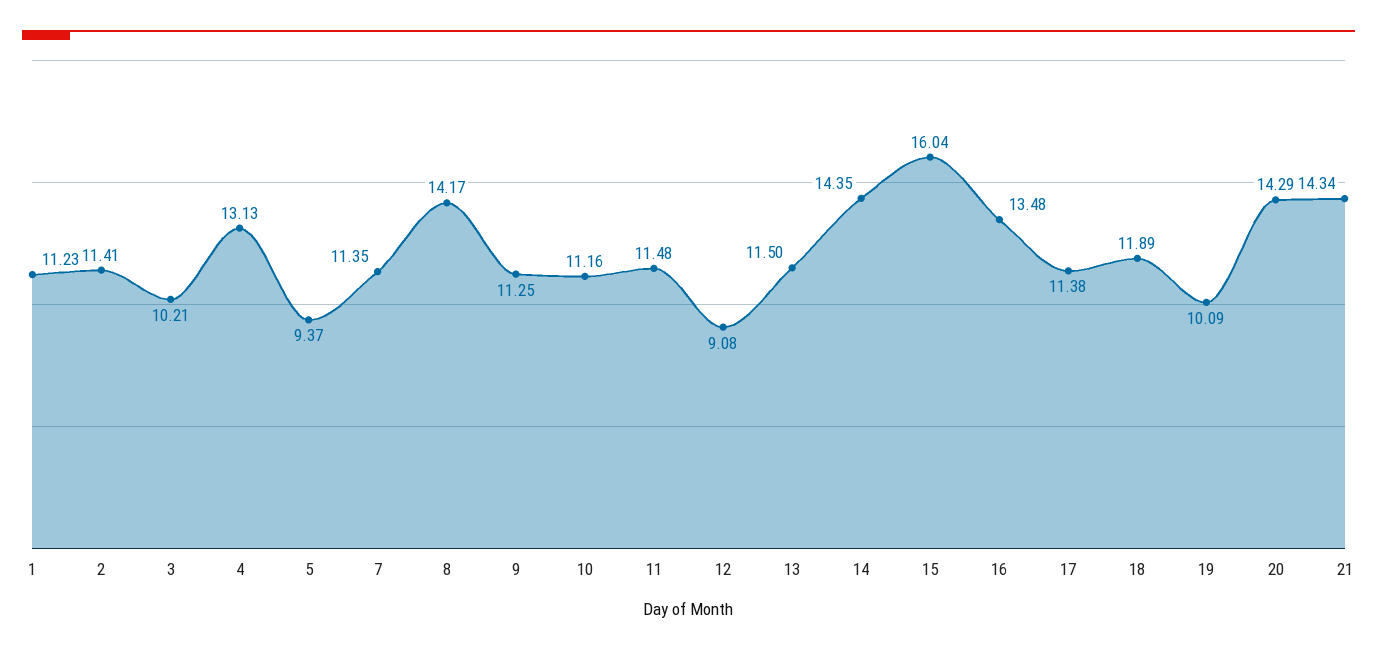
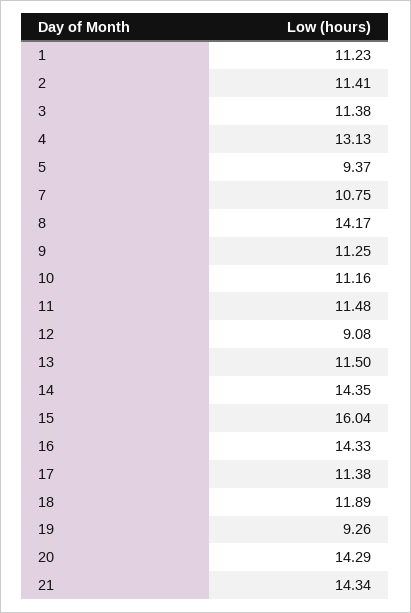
3: 10.21 -> 11.38
7: 11.35 -> 10.75
16: 13.48 -> 14.33
19: 10.09 -> 9.26

